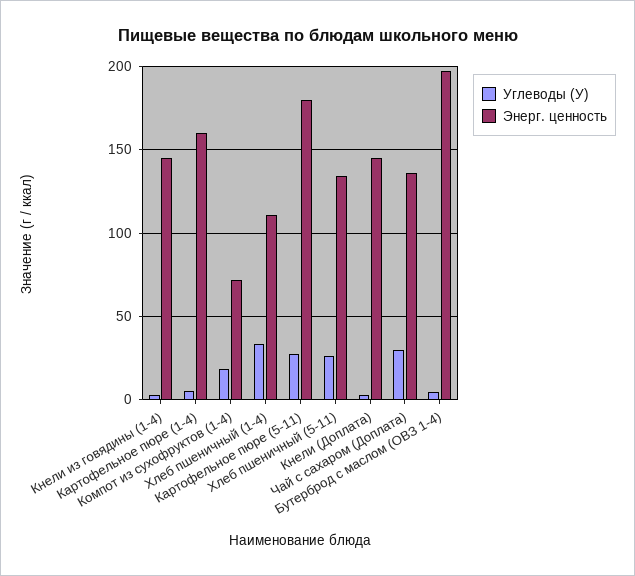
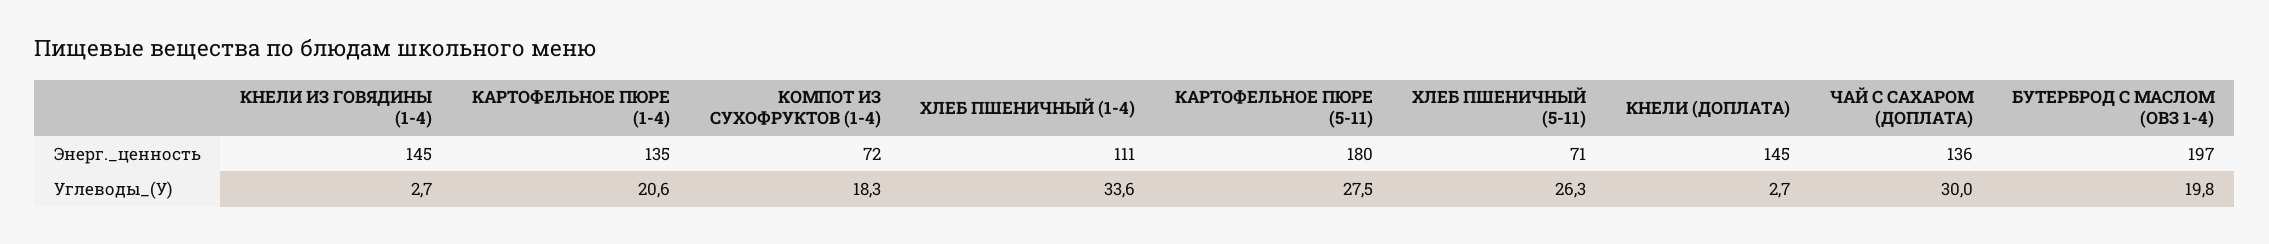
Углеводы (У), Картофельное пюре (1-4): 5 -> 20.6
Энерг. ценность, Картофельное пюре (1-4): 160 -> 135
Энерг. ценность, Хлеб пшеничный (5-11): 135 -> 71
Углеводы (У), Бутерброд с маслом (ОВЗ 1-4): 5 -> 19.8

